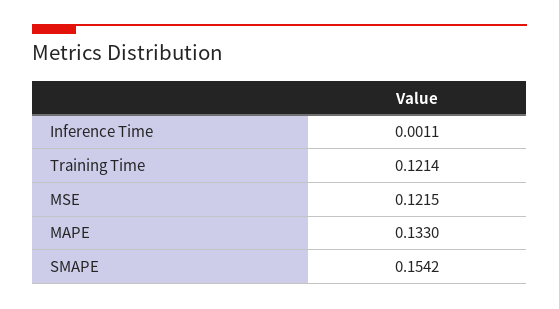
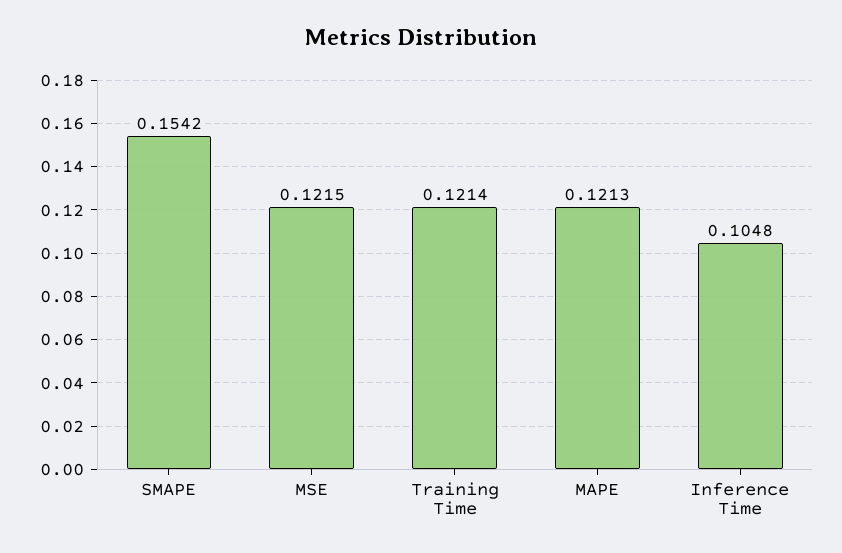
Inference Time: 0.0011 -> 0.1048
MAPE: 0.133 -> 0.1213

